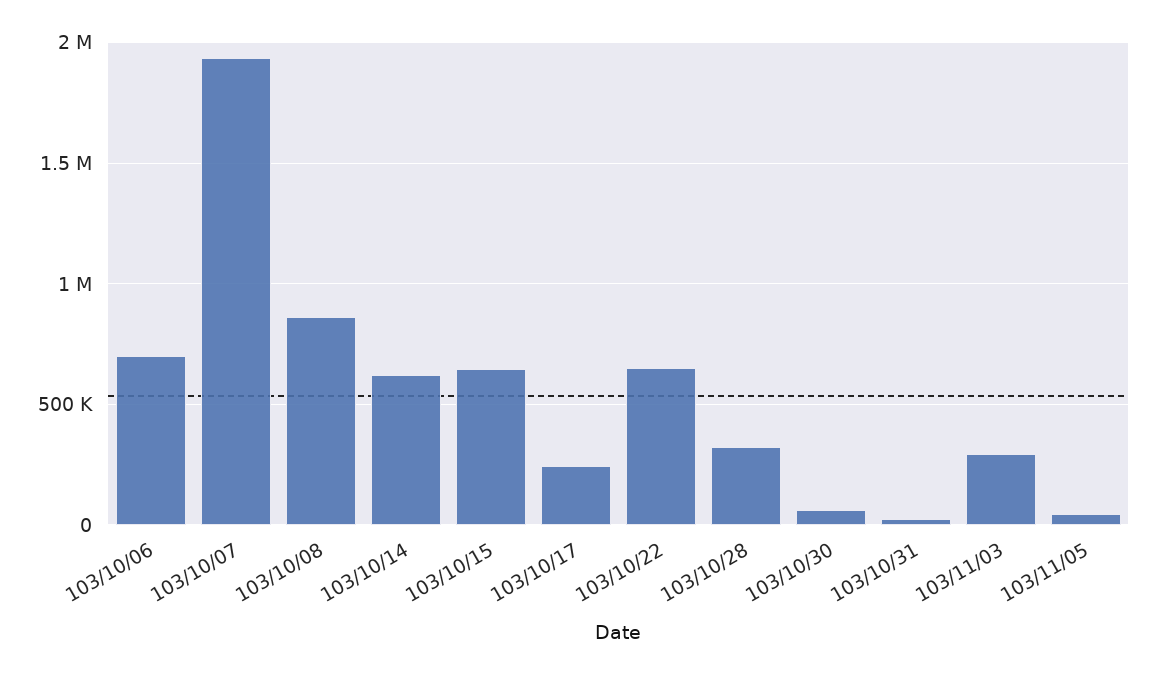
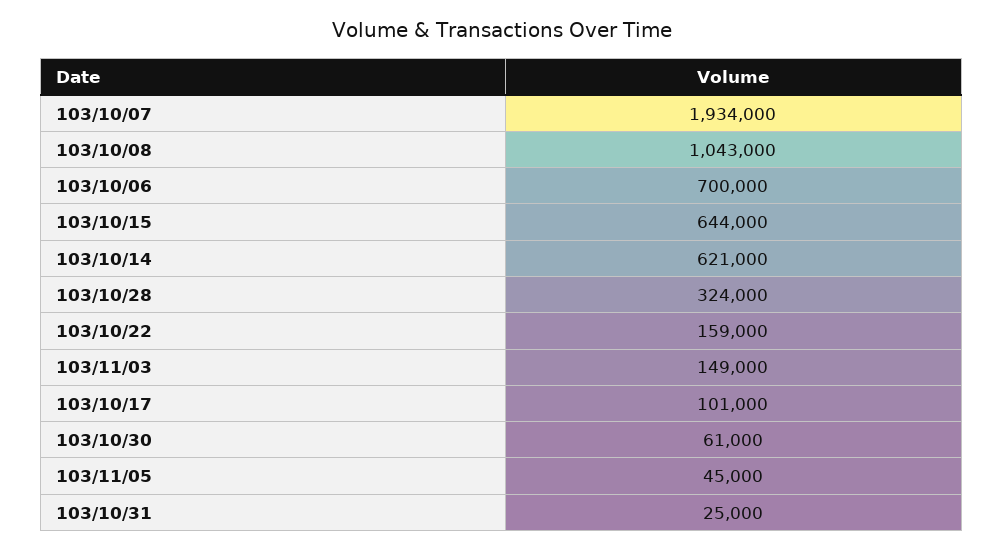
103/10/08: 850000 -> 1043000
103/10/17: 250000 -> 101000
103/10/22: 650000 -> 159000
103/11/03: 300000 -> 149000

